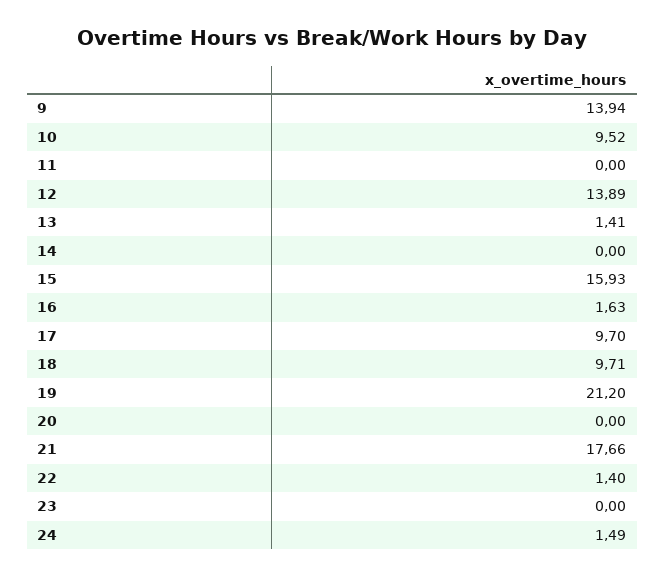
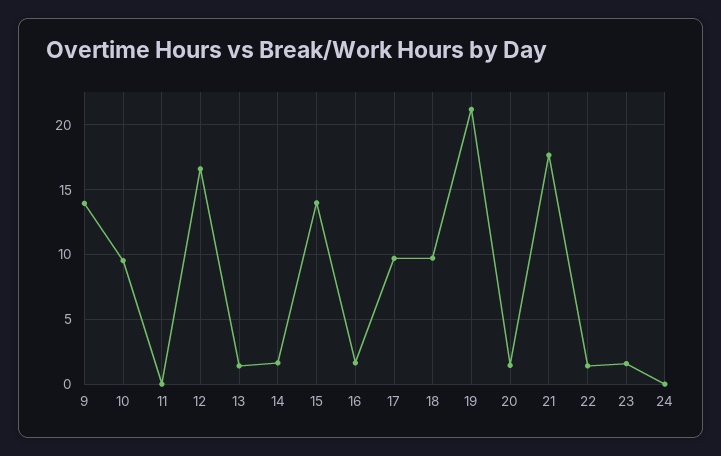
12: 13.89 -> 16.5
14: 0 -> 1.5
15: 15.93 -> 14
20: 0 -> 1.5
23: 0 -> 1.5
24: 1.49 -> 0

